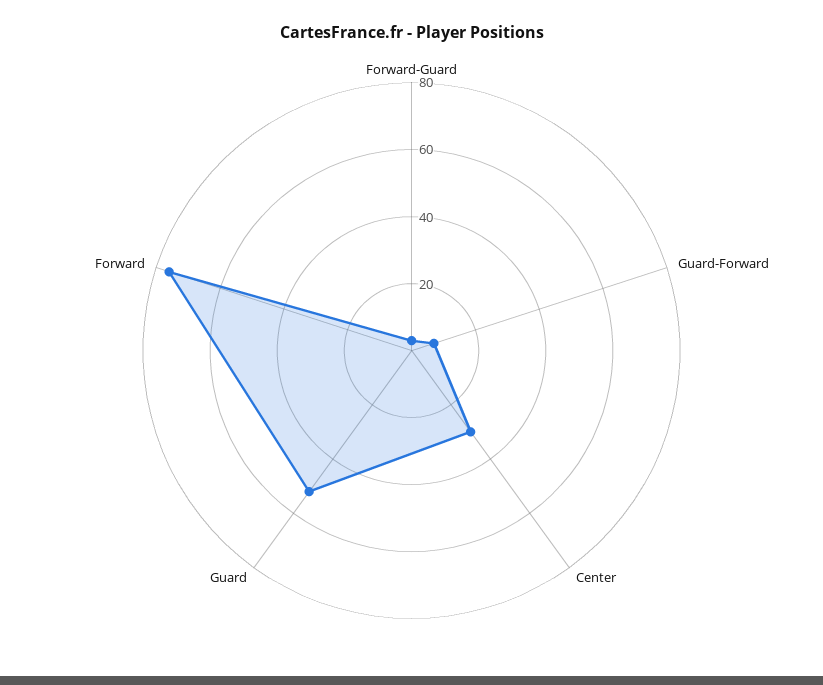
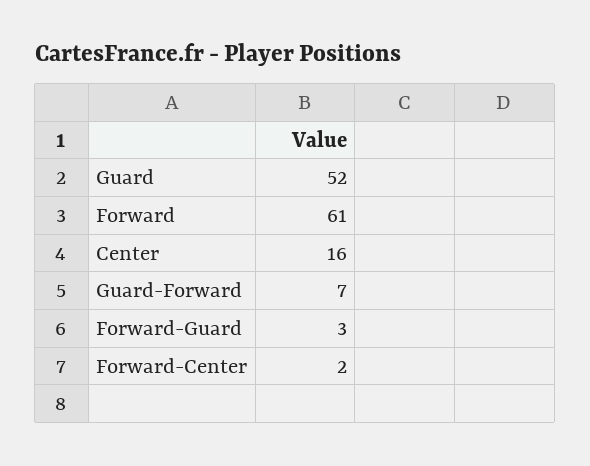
Center: 30 -> 16
Forward: 75 -> 61
Forward-Center: none -> 2

